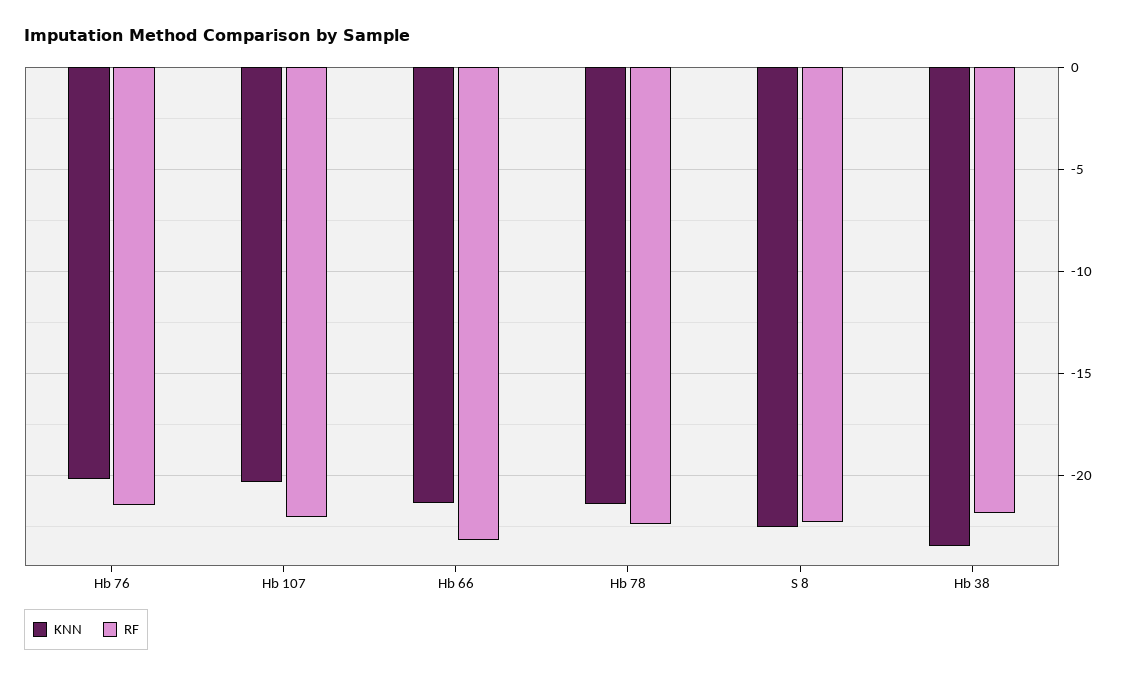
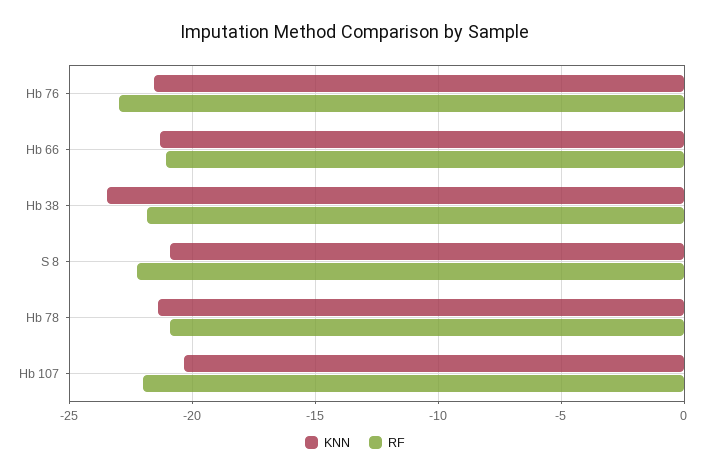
KNN, Hb 76: -20 -> -21.5
RF, Hb 76: -21.5 -> -23
RF, Hb 66: -23 -> -21
RF, Hb 78: -22.5 -> -21
KNN, S 8: -22.5 -> -21

